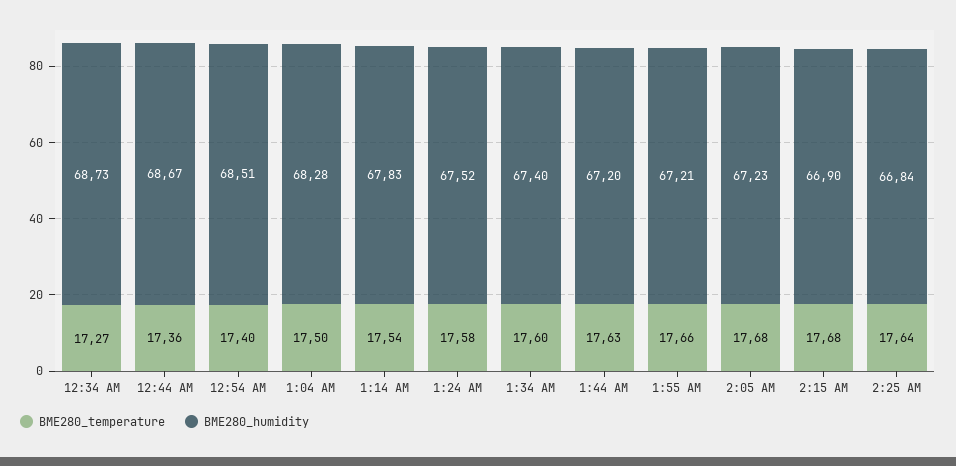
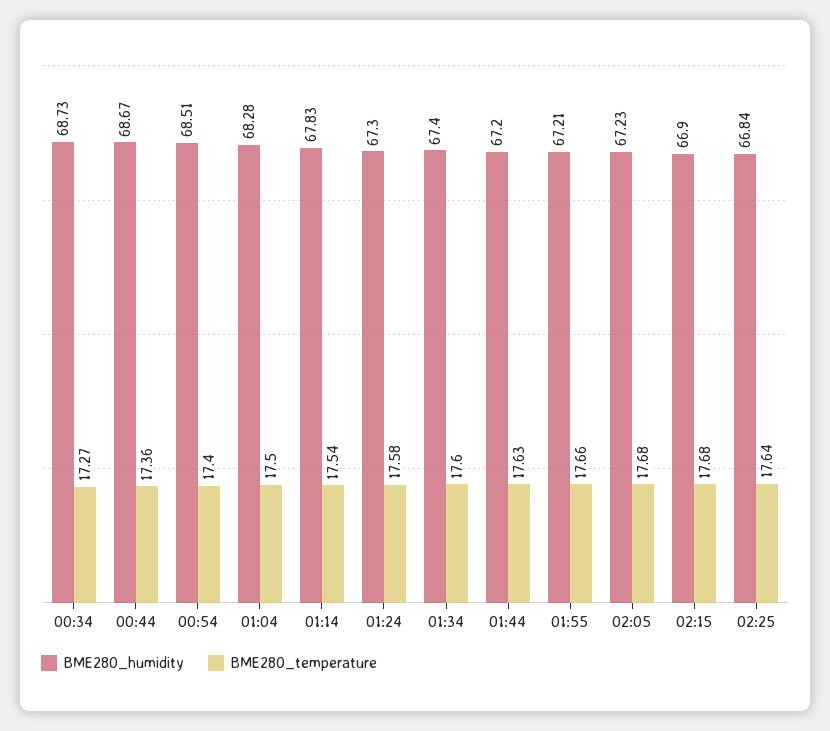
BME280_humidity, 1:24 AM: 67.52 -> 67.3

